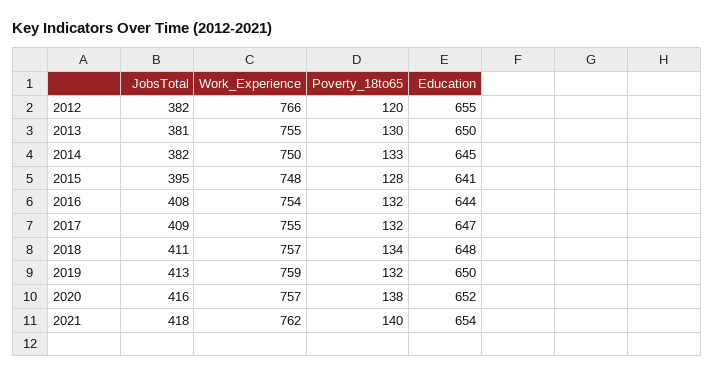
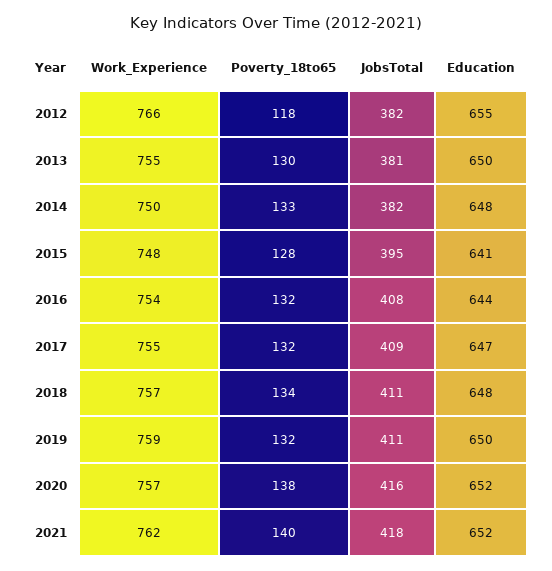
Poverty_18to65, 2012: 120 -> 118
Education, 2014: 645 -> 648
JobsTotal, 2019: 413 -> 411
Education, 2021: 654 -> 652

